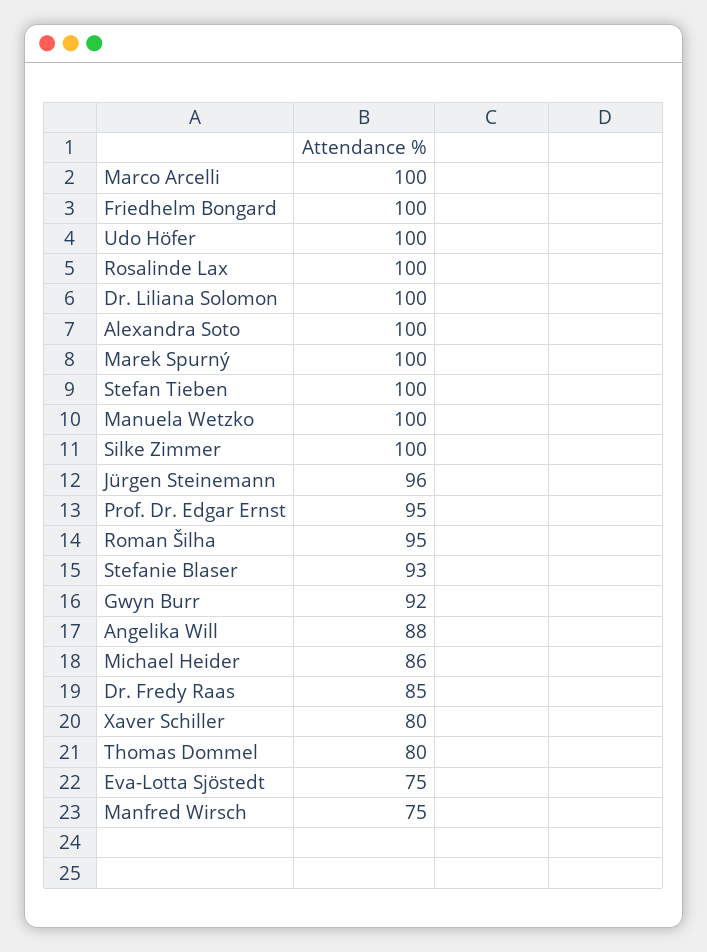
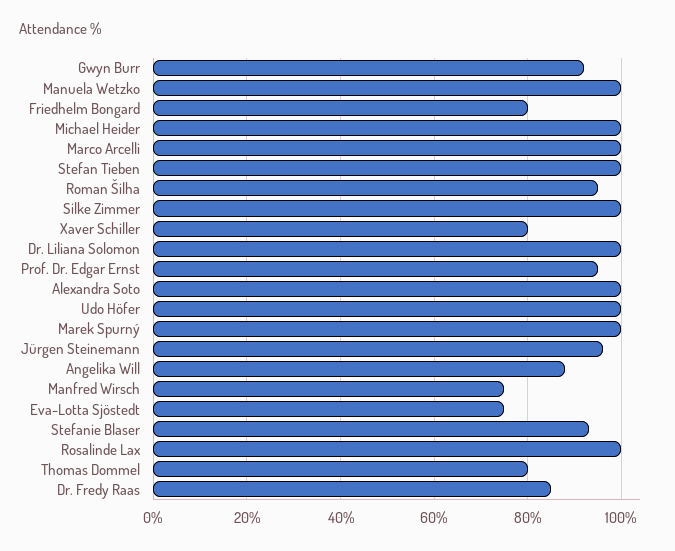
Friedhelm Bongard: 100 -> 80
Michael Heider: 86 -> 100

